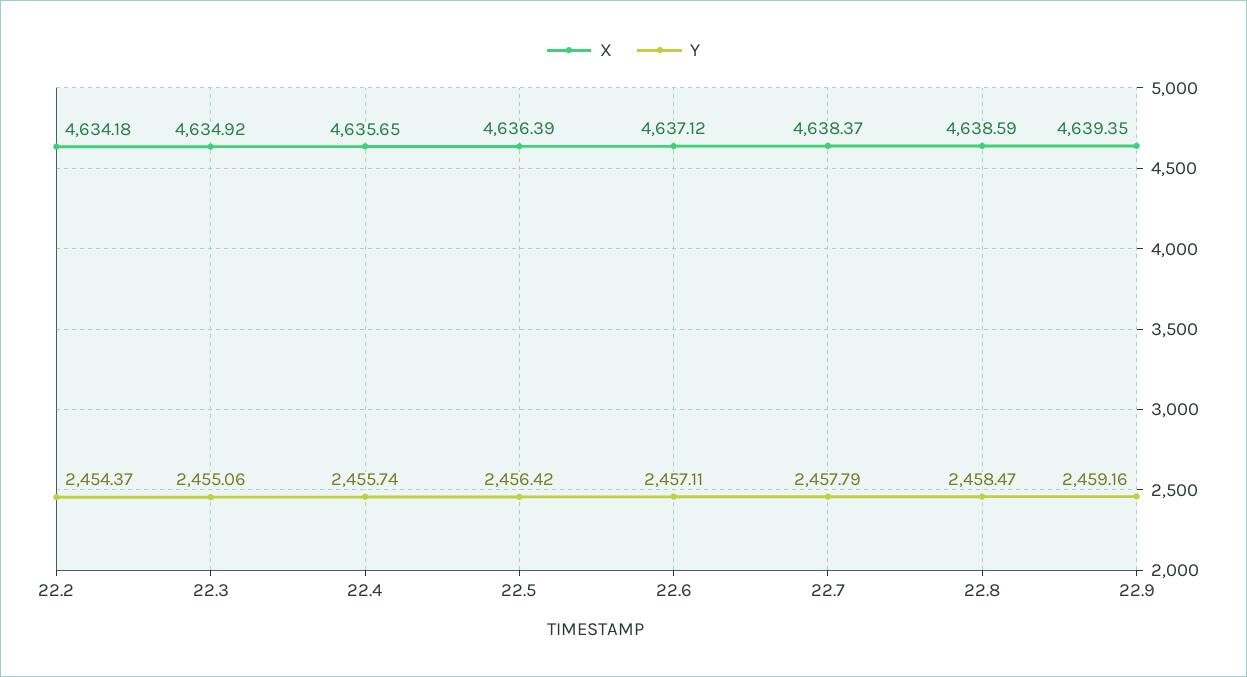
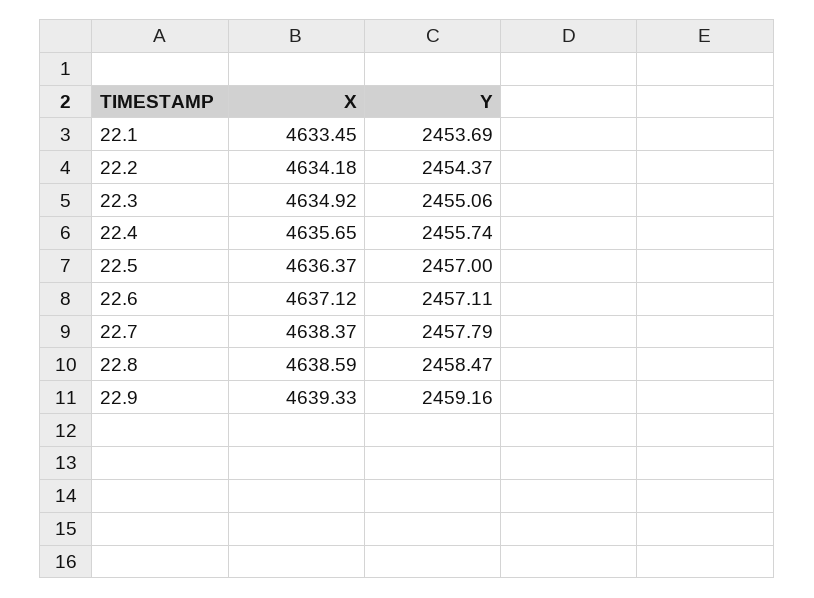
X, 22.5: 4636.39 -> 4636.37
Y, 22.5: 2456.42 -> 2457
X, 22.9: 4639.35 -> 4639.33
X, 22.1: none -> 4633.45
Y, 22.1: none -> 2453.69

